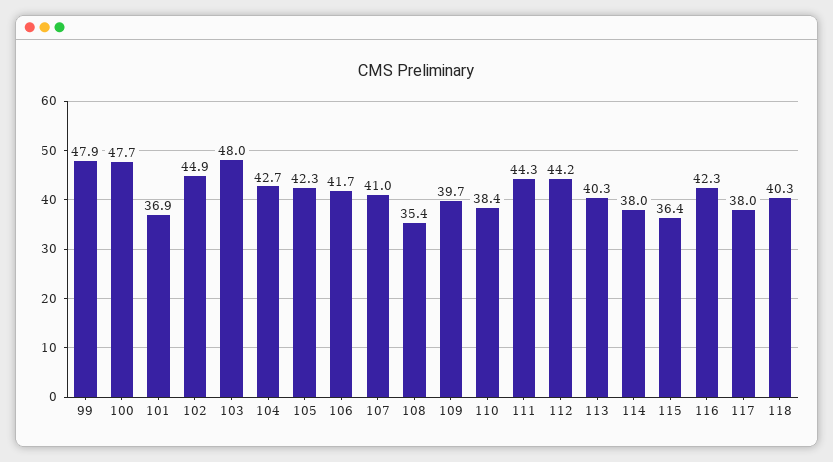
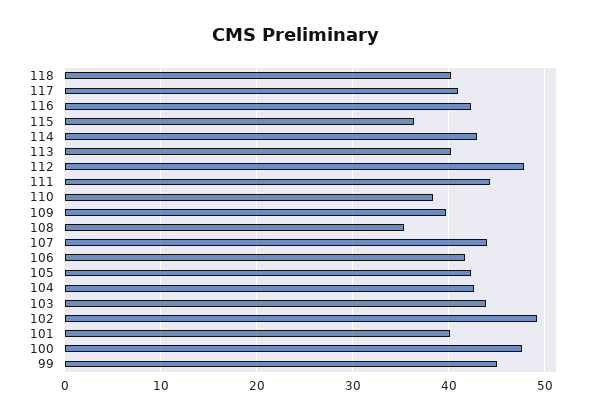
99: 47.9 -> 45
101: 36.9 -> 40
102: 44.9 -> 49
103: 48 -> 44
107: 41 -> 44
112: 44.2 -> 48
114: 38 -> 43
117: 38 -> 41

